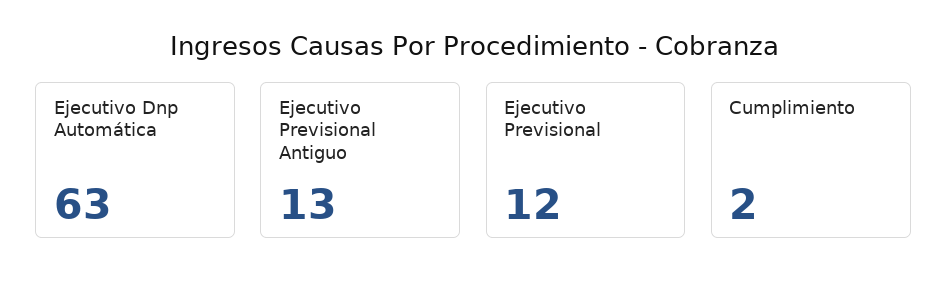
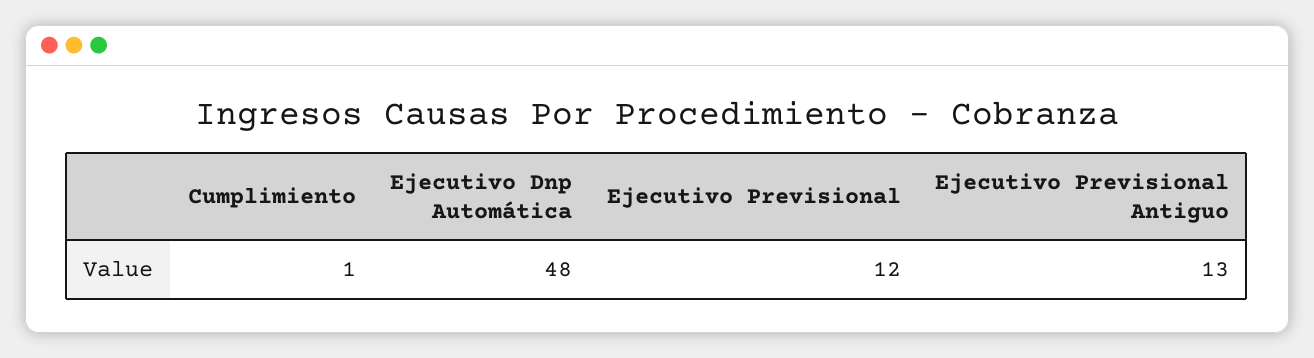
Ejecutivo Dnp Automática: 63 -> 48
Cumplimiento: 2 -> 1

